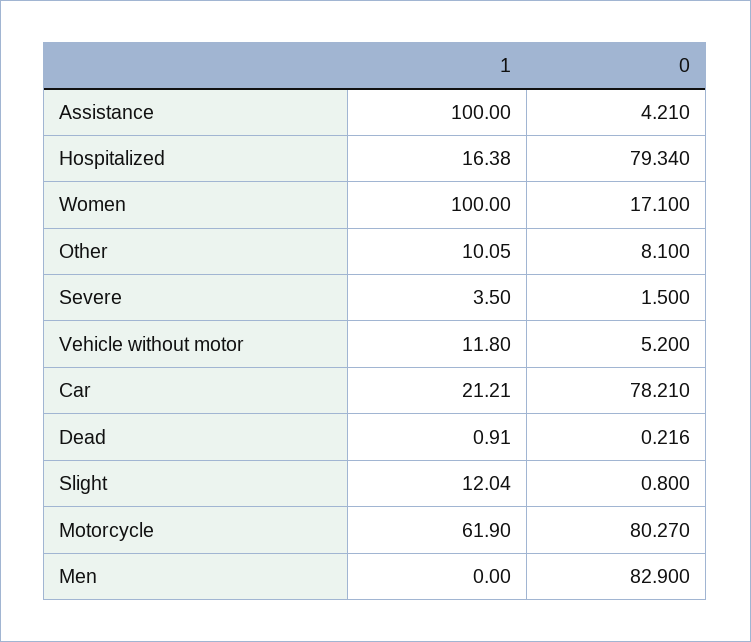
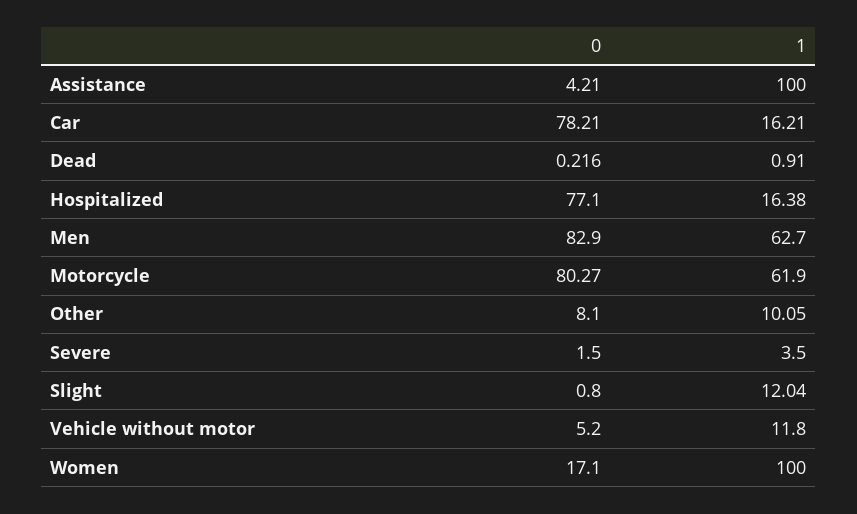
0, Hospitalized: 79.34 -> 77.1
1, Car: 21.21 -> 16.21
1, Men: 0 -> 62.7

